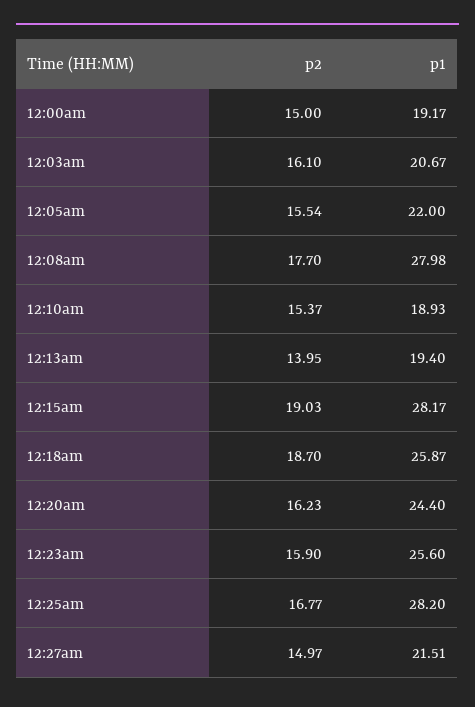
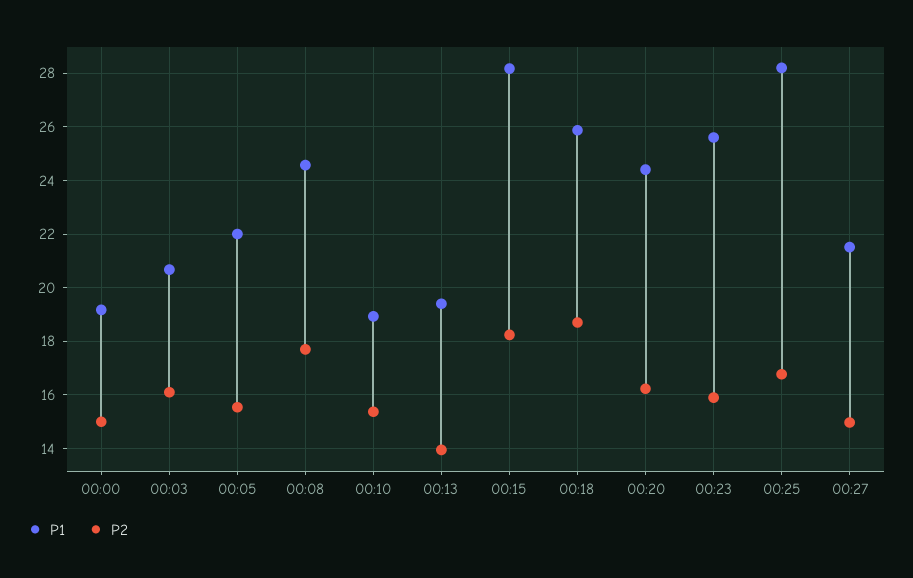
p1, 12:08am: 27.98 -> 24.5
p2, 12:15am: 19.03 -> 18.25

